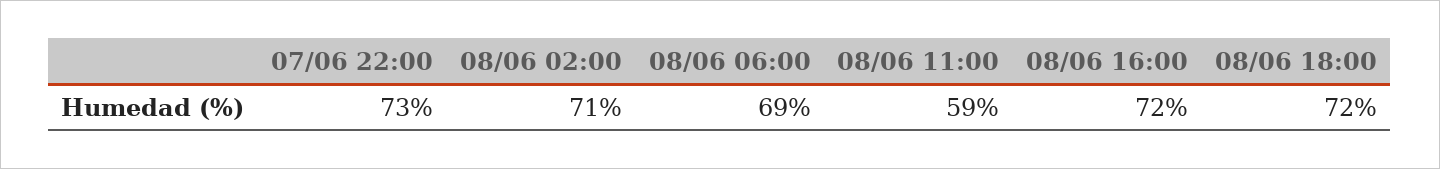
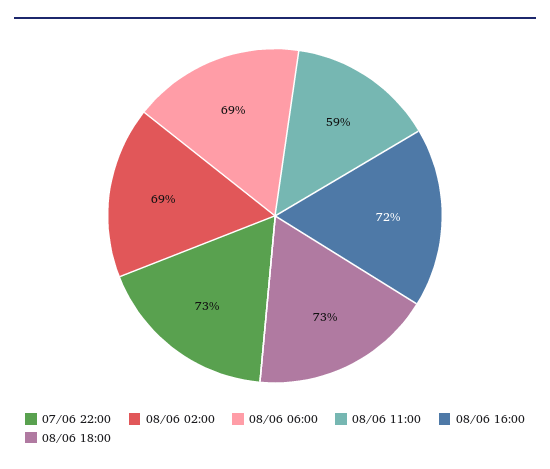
08/06 02:00: 71 -> 69
08/06 18:00: 72 -> 73

